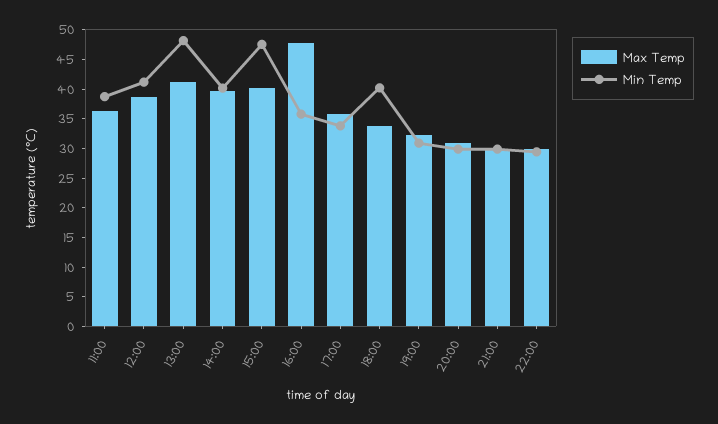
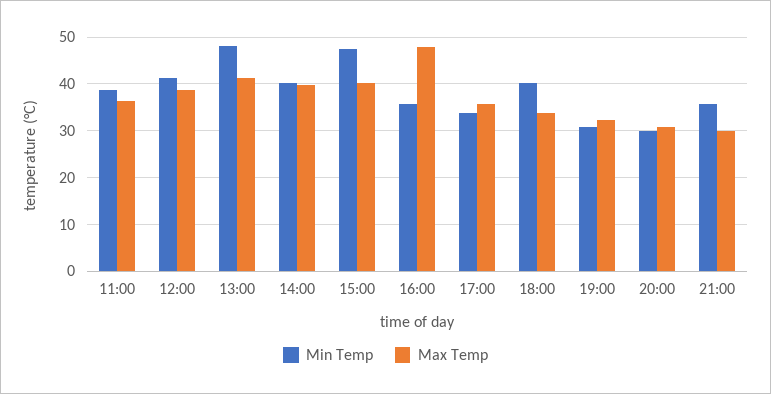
Min Temp, 21:00: 30 -> 36
Max Temp, 22:00: 30 -> none
Min Temp, 22:00: 30 -> none

